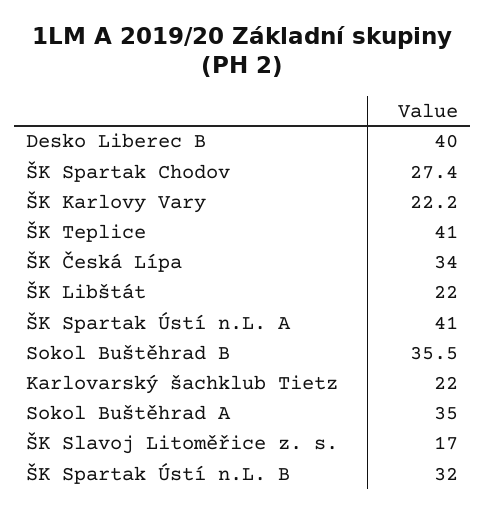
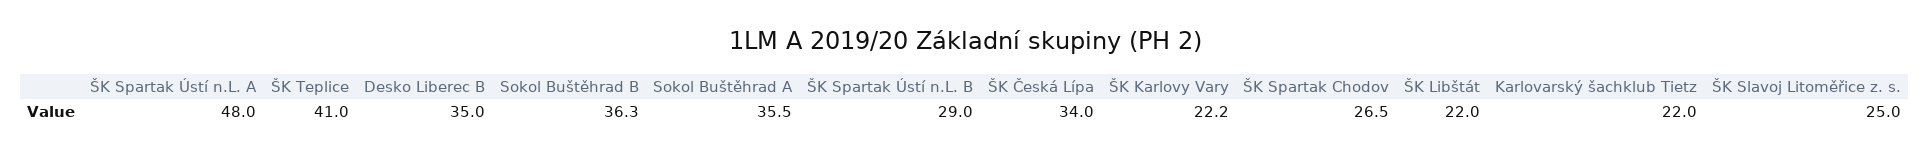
Desko Liberec B: 40 -> 35
ŠK Spartak Chodov: 27.4 -> 26.5
ŠK Spartak Ústí n.L. A: 41 -> 48
Sokol Buštěhrad B: 35.5 -> 36.3
Sokol Buštěhrad A: 35 -> 35.5
ŠK Slavoj Litoměřice z. s.: 17 -> 25
ŠK Spartak Ústí n.L. B: 32 -> 29

